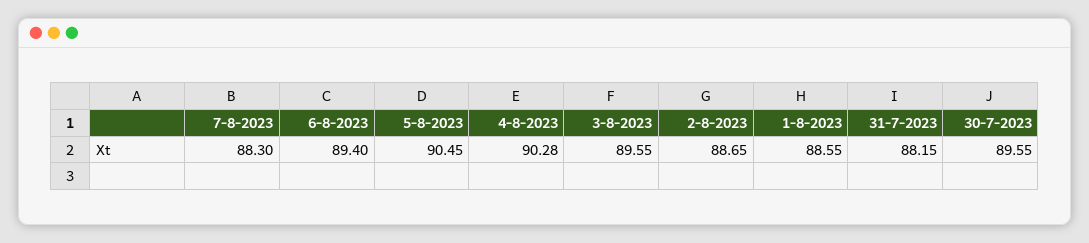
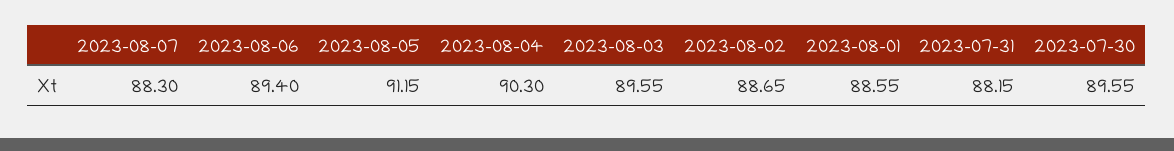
5-8-2023: 90.45 -> 91.15
4-8-2023: 90.28 -> 90.3

